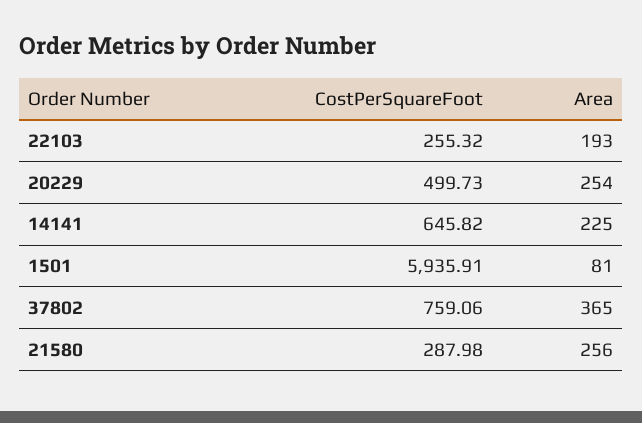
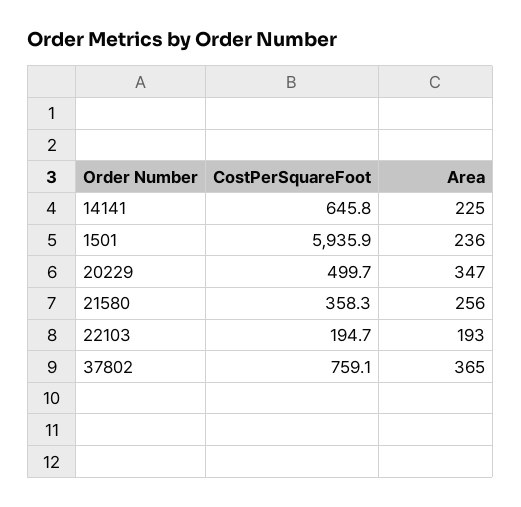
CostPerSquareFoot, 22103: 255.32 -> 194.7
Area, 20229: 254 -> 347
Area, 1501: 81 -> 236
CostPerSquareFoot, 21580: 287.98 -> 358.3

